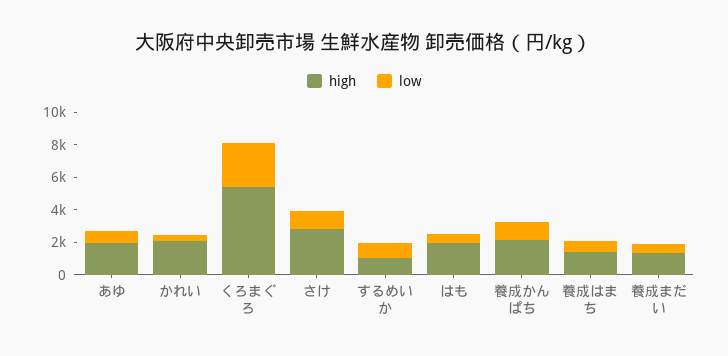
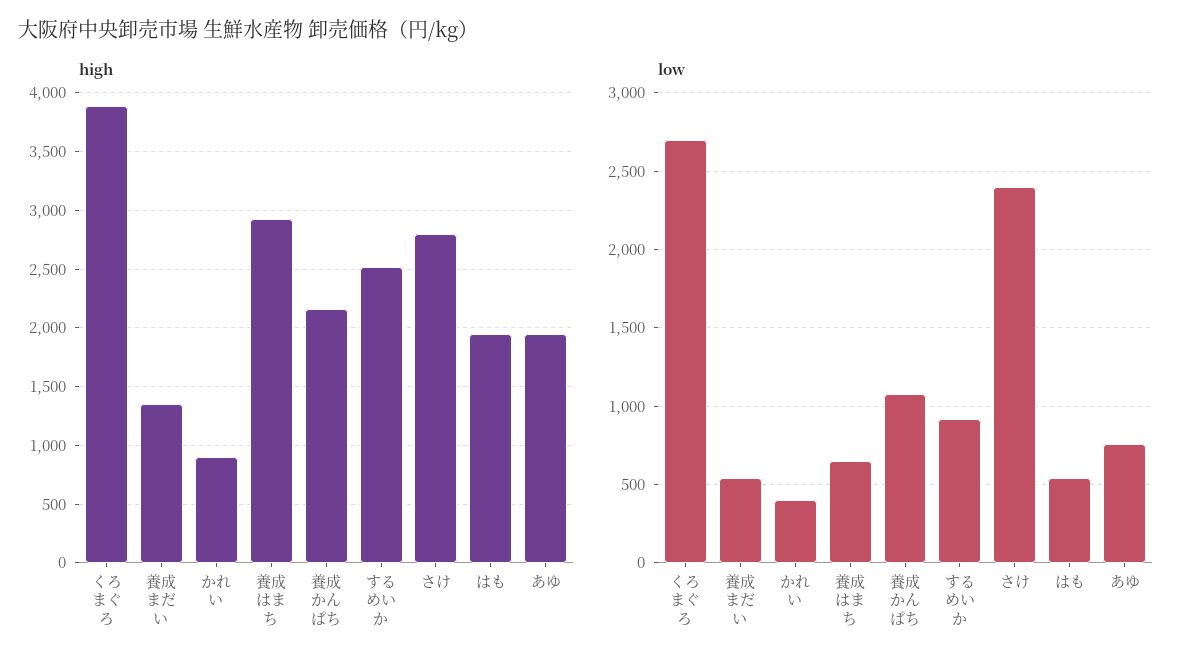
high, かれい: 2000 -> 900
high, くろまぐろ: 5500 -> 3900
low, さけ: 1000 -> 2400
high, するめいか: 1000 -> 2500
high, 養成はまち: 1500 -> 2900

